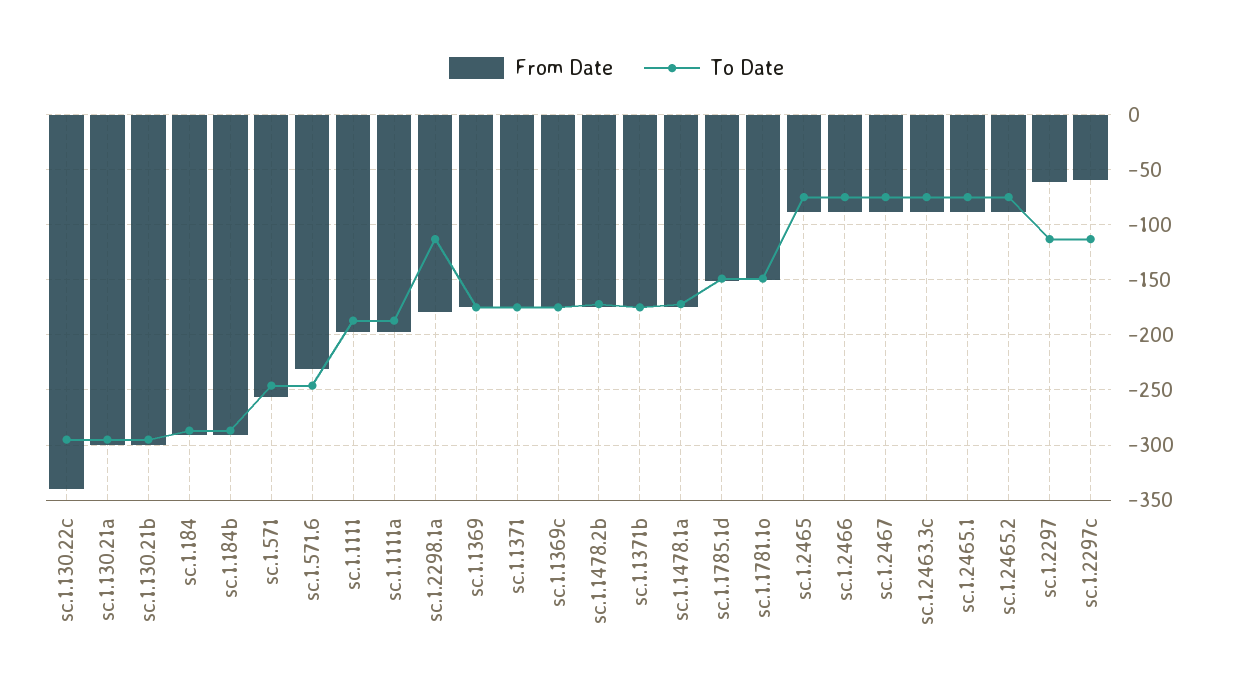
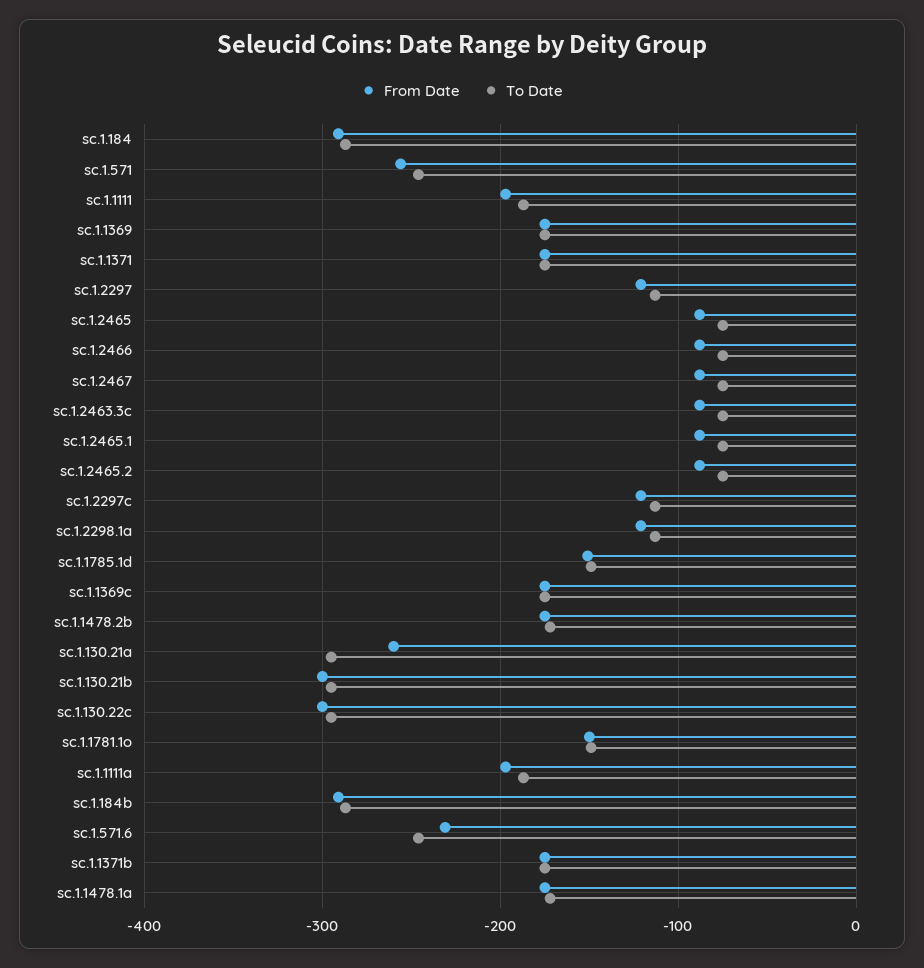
From Date, sc.1.130.22c: -340 -> -300
From Date, sc.1.130.21a: -300 -> -260
From Date, sc.1.2298.1a: -180 -> -120
From Date, sc.1.2297: -60 -> -120
From Date, sc.1.2297c: -60 -> -120

